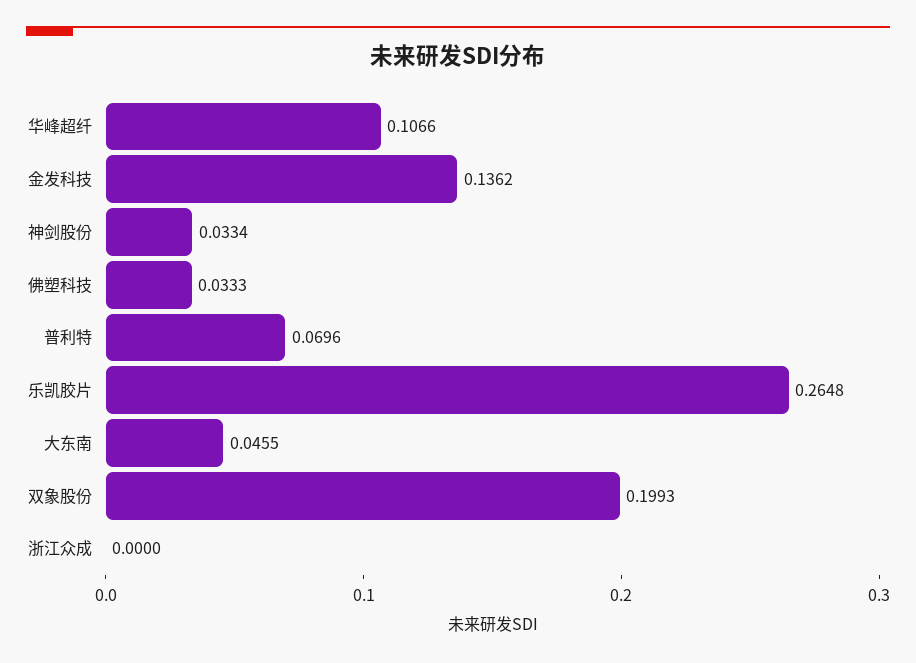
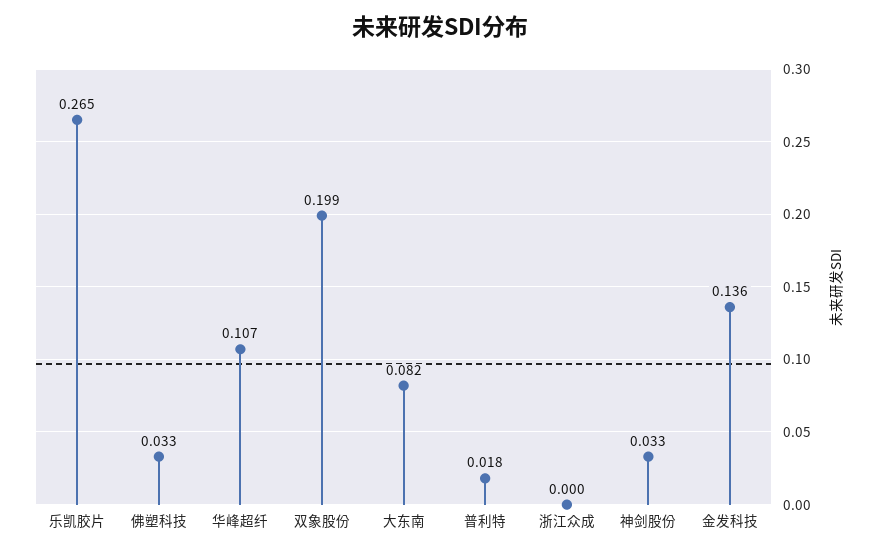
普利特: 0.0696 -> 0.018
大东南: 0.0455 -> 0.082

